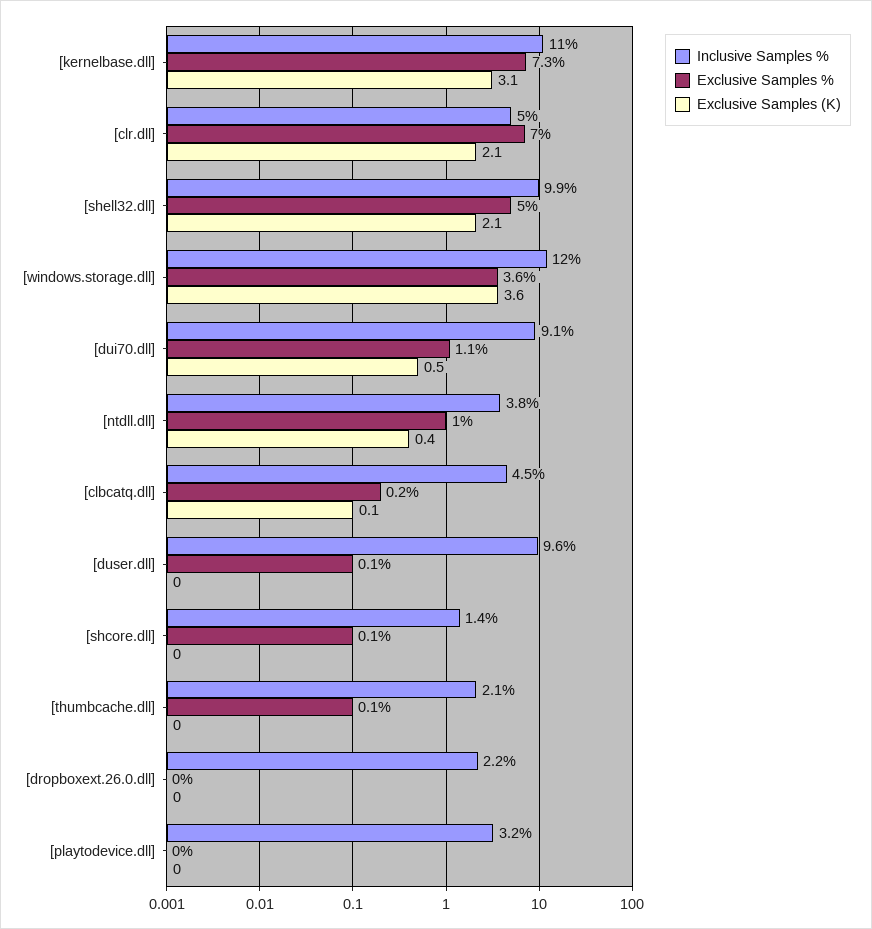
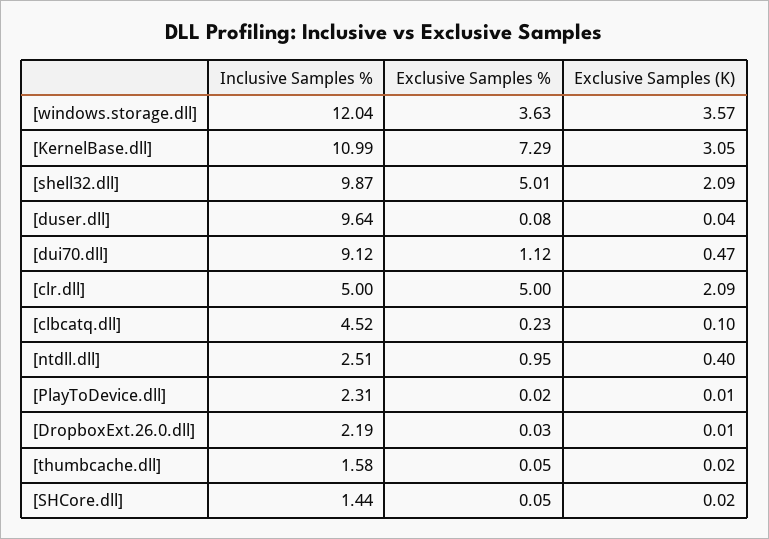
Exclusive Samples %, [clr.dll]: 7 -> 5
Inclusive Samples %, [ntdll.dll]: 3.8 -> 2.51
Inclusive Samples %, [thumbcache.dll]: 2.1 -> 1.58
Inclusive Samples %, [playtodevice.dll]: 3.2 -> 2.31

